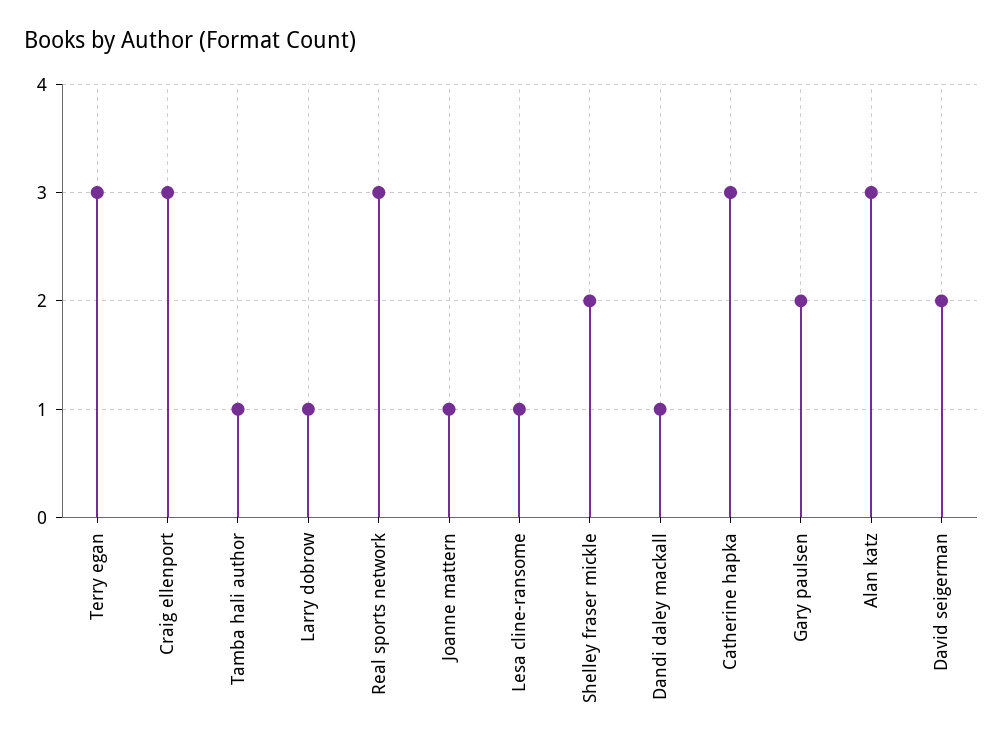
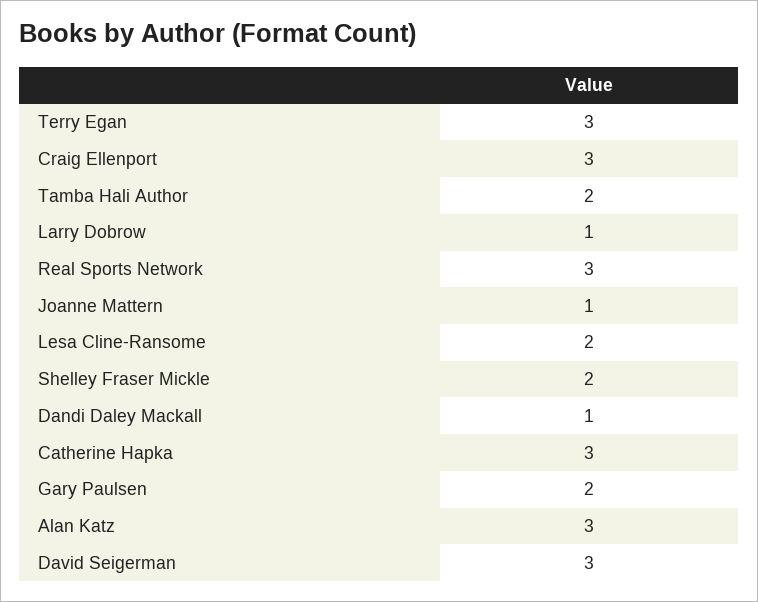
Tamba hali author: 1 -> 2
Lesa cline-ransome: 1 -> 2
David seigerman: 2 -> 3

